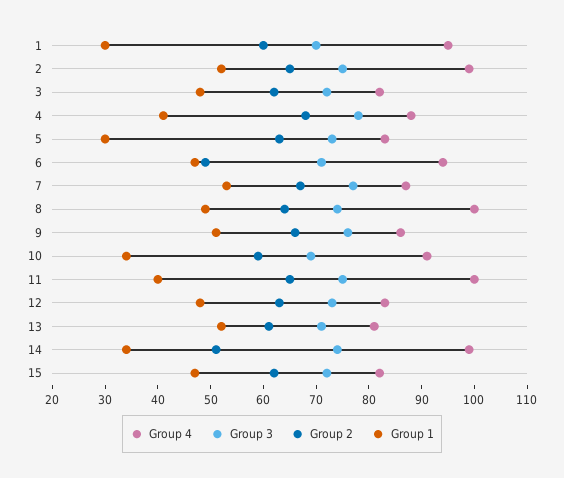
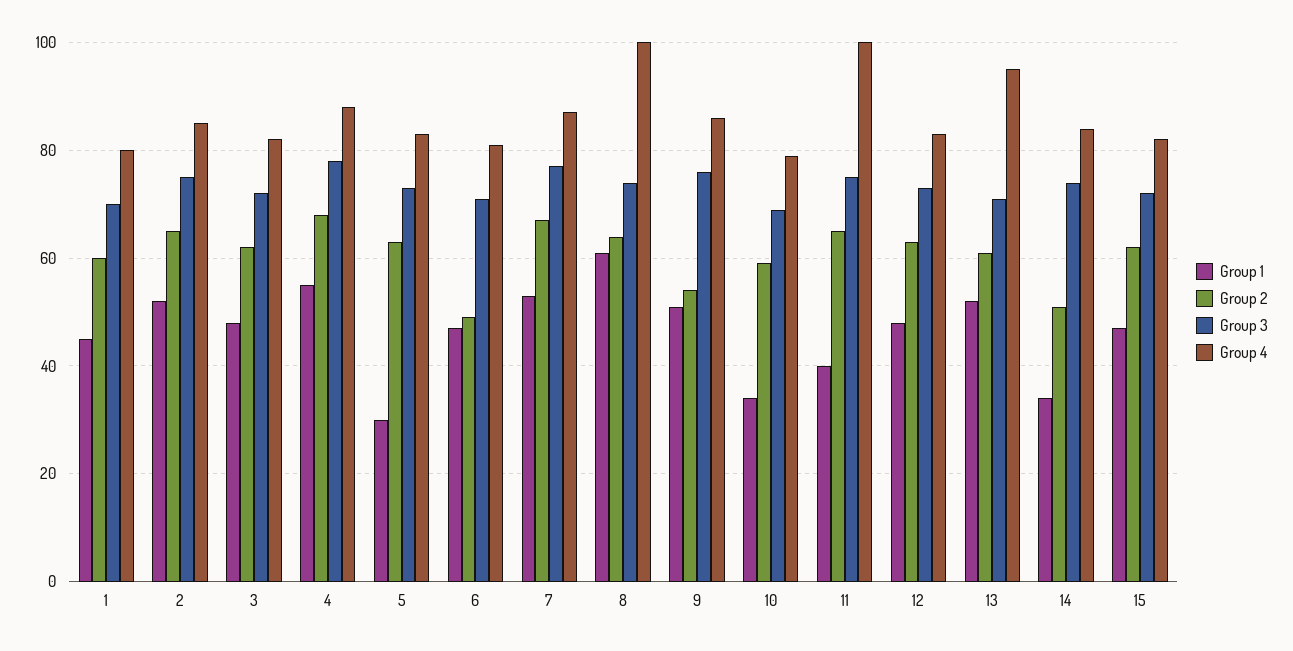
Group 4, 1: 95 -> 80
Group 1, 1: 30 -> 45
Group 4, 2: 100 -> 85
Group 1, 4: 40 -> 55
Group 4, 6: 95 -> 80
Group 1, 8: 50 -> 60
Group 2, 9: 65 -> 55
Group 4, 10: 90 -> 80
Group 4, 13: 80 -> 95
Group 4, 14: 100 -> 85

